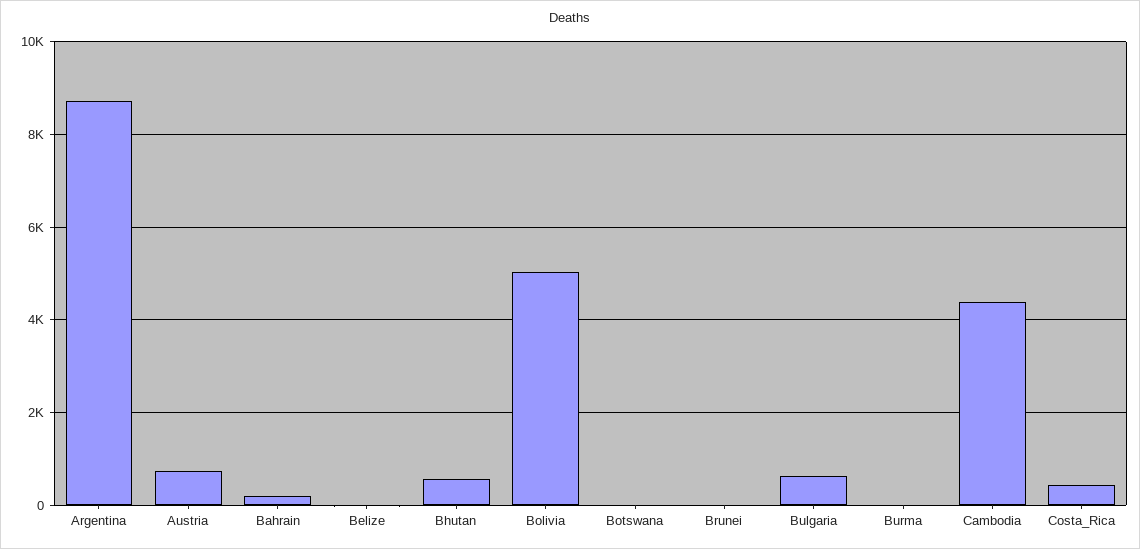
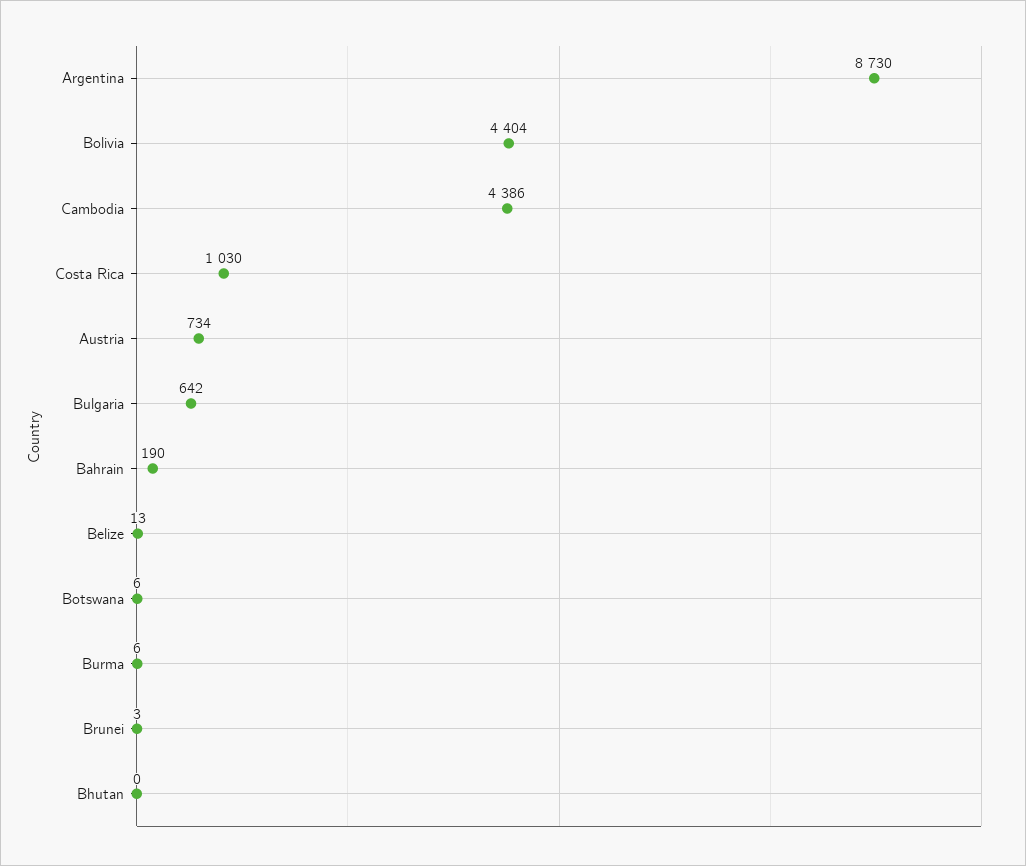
Bhutan: 600 -> 0
Bolivia: 5000 -> 4404
Costa_Rica: 400 -> 1030

